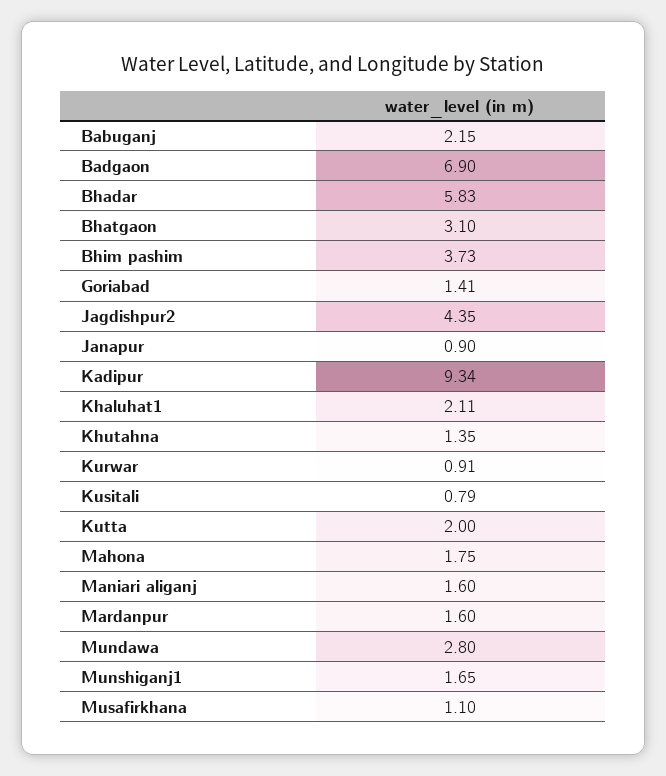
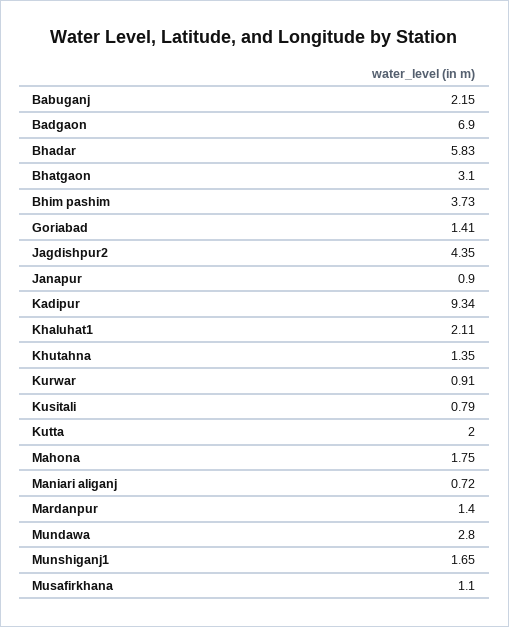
Maniari aliganj: 1.6 -> 0.72
Mardanpur: 1.6 -> 1.4

